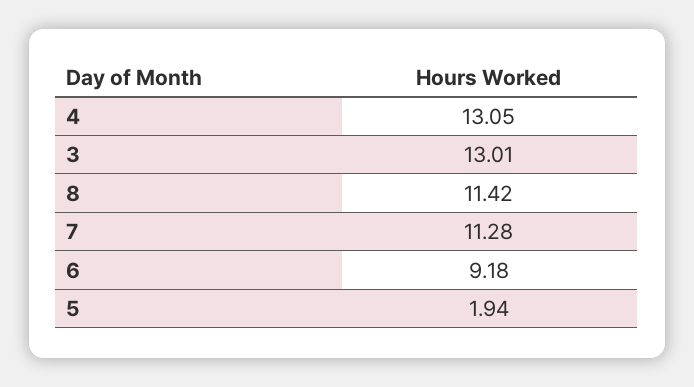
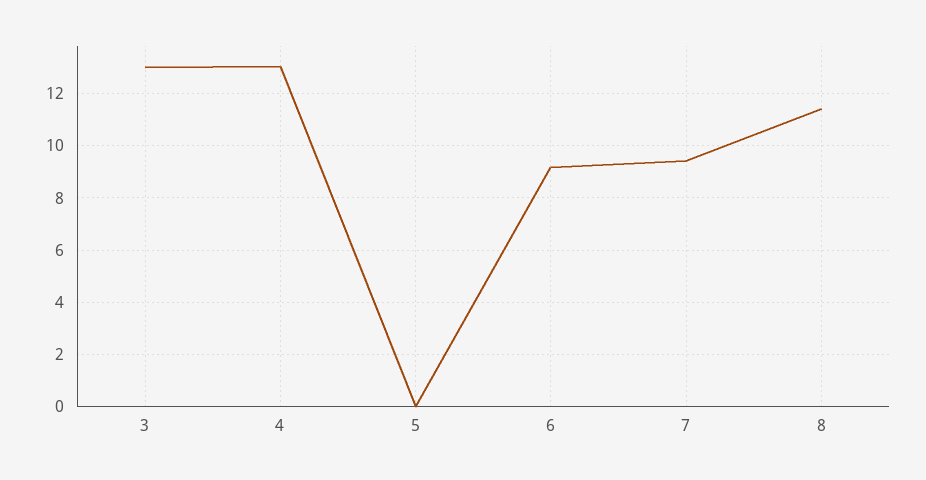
7: 11.28 -> 9.5
5: 1.94 -> 0

